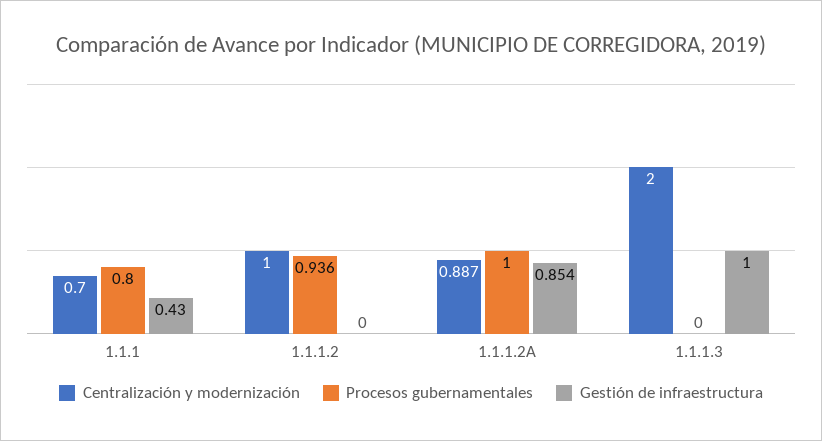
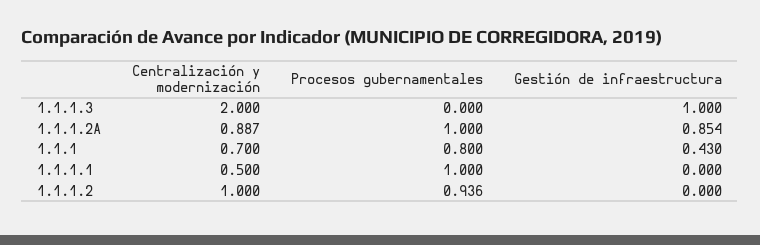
Centralización y modernización, 1.1.1.1: none -> 0.5
Procesos gubernamentales, 1.1.1.1: none -> 1
Gestión de infraestructura, 1.1.1.1: none -> 0

